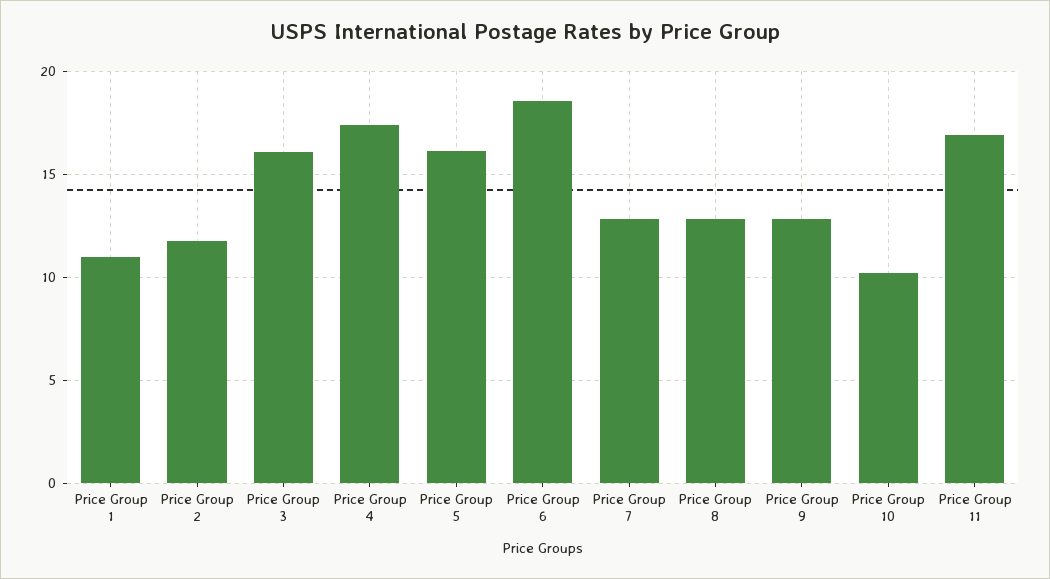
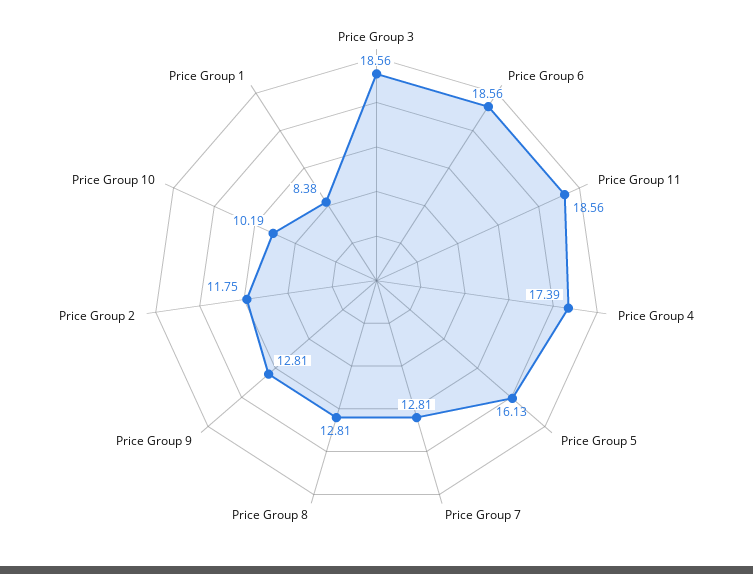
Price Group 1: 11 -> 8.38
Price Group 3: 16 -> 18.56
Price Group 11: 17 -> 18.56

